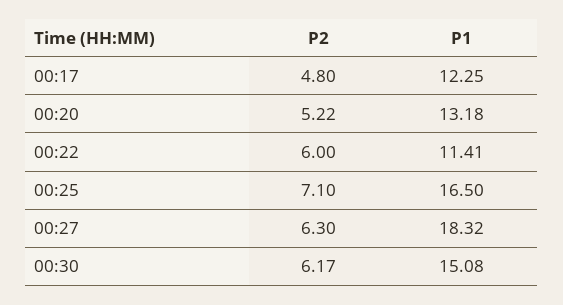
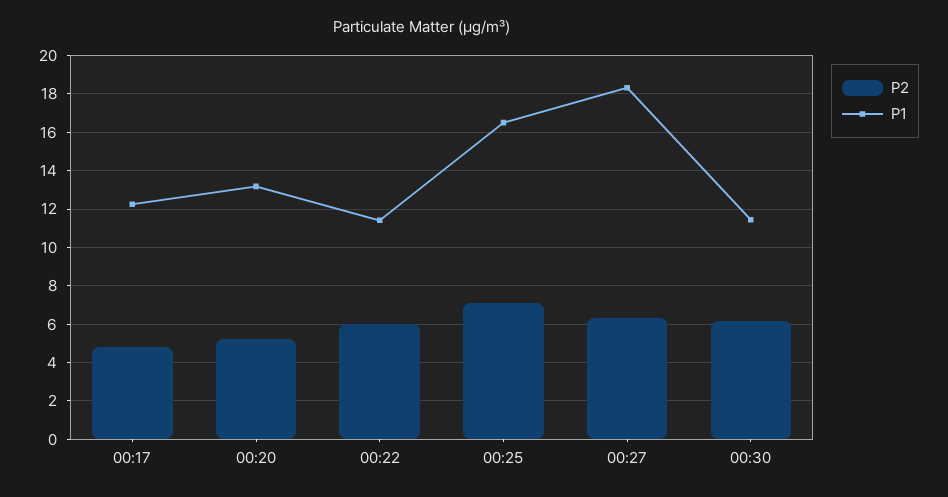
P1, 00:30: 15.08 -> 11.5

